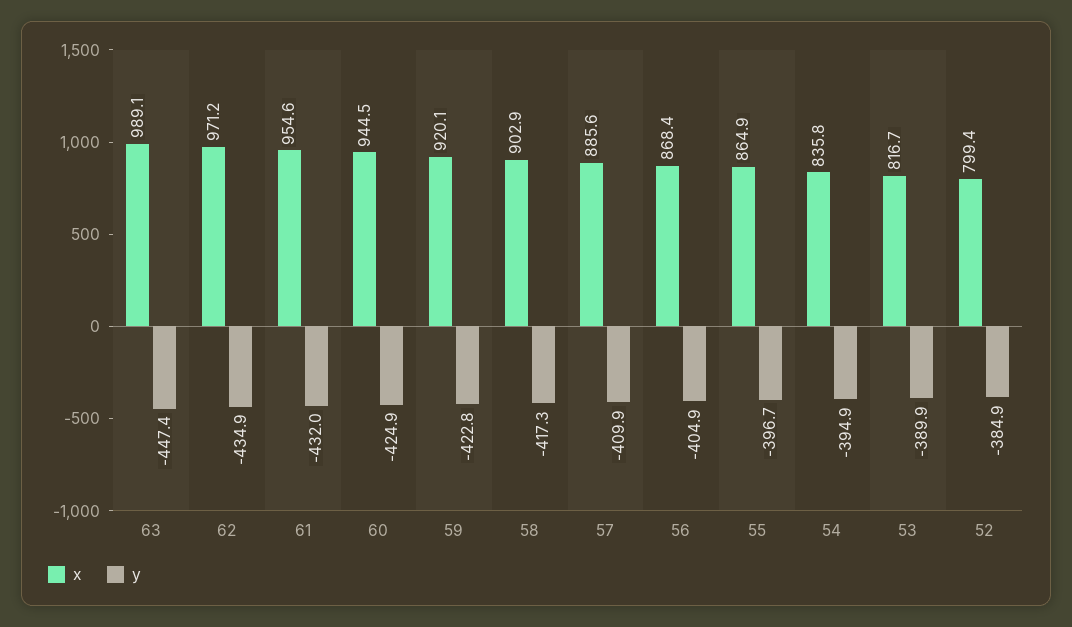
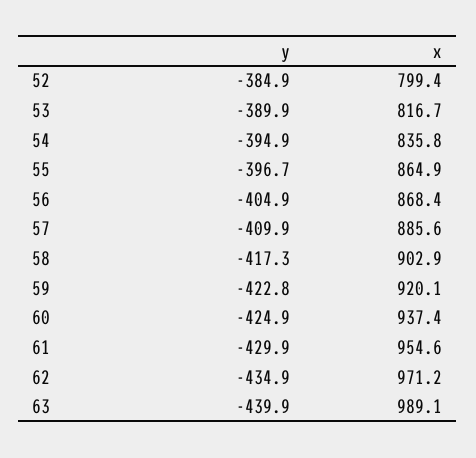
y, 63: -447.4 -> -439.9
y, 61: -432 -> -429.9
x, 60: 944.5 -> 937.4

